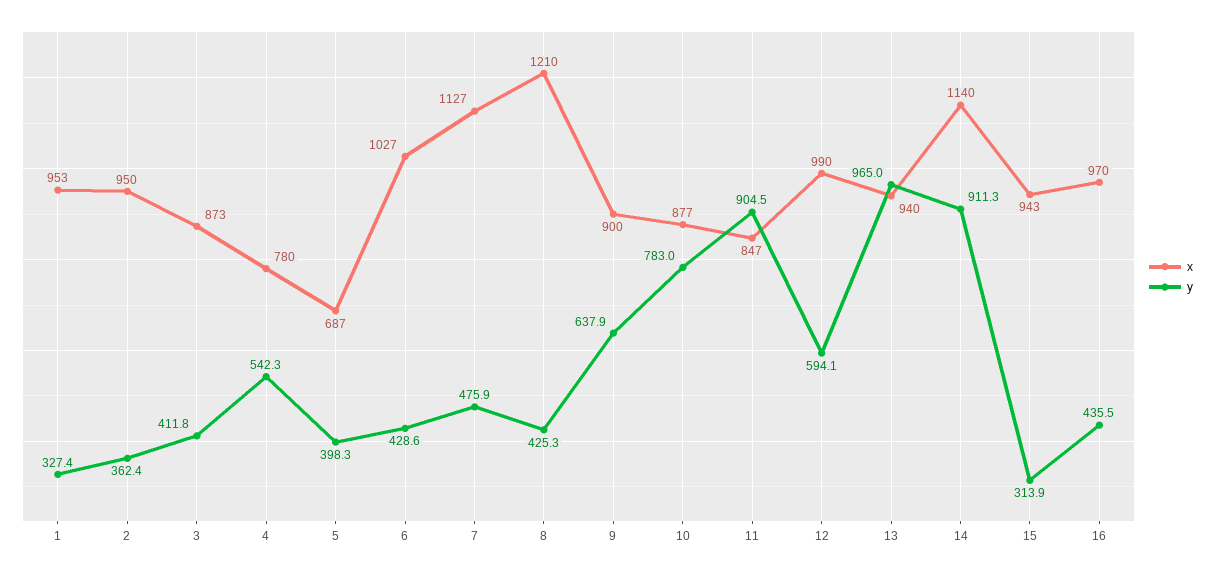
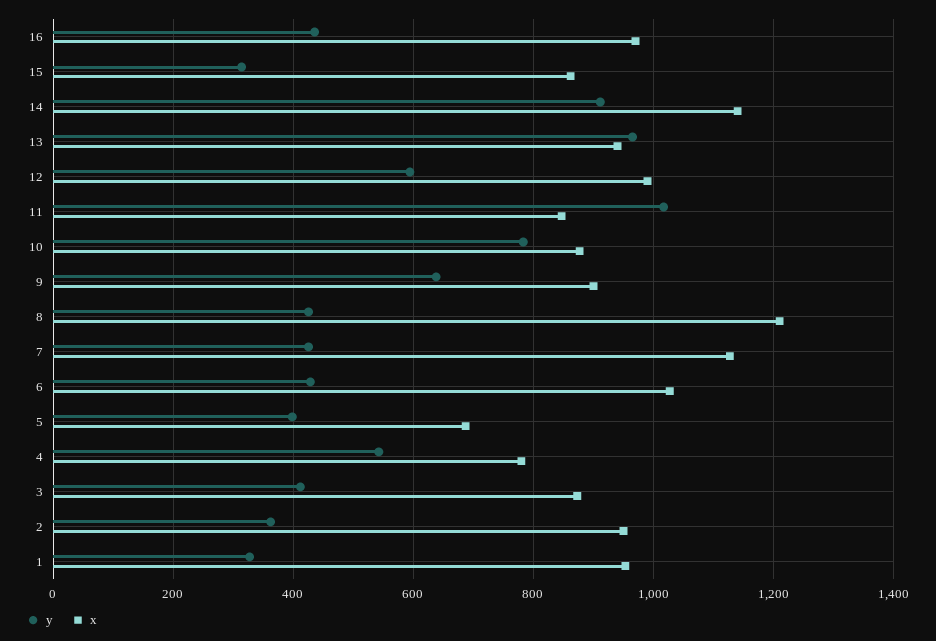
y, 7: 475.9 -> 420
y, 11: 904.5 -> 1020
x, 15: 943 -> 860

